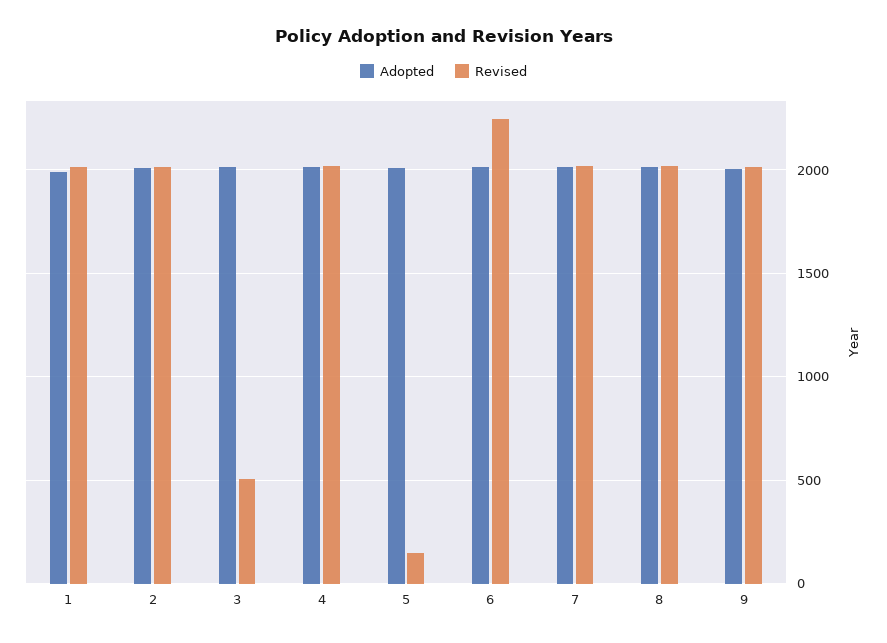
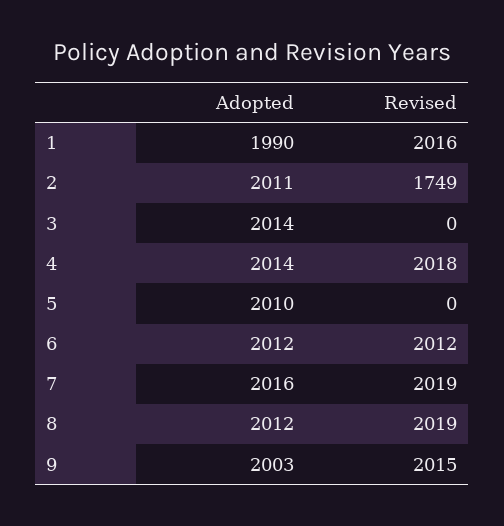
Revised, 2: 2000 -> 1749
Revised, 3: 500 -> 0
Revised, 5: 150 -> 0
Revised, 6: 2250 -> 2012

